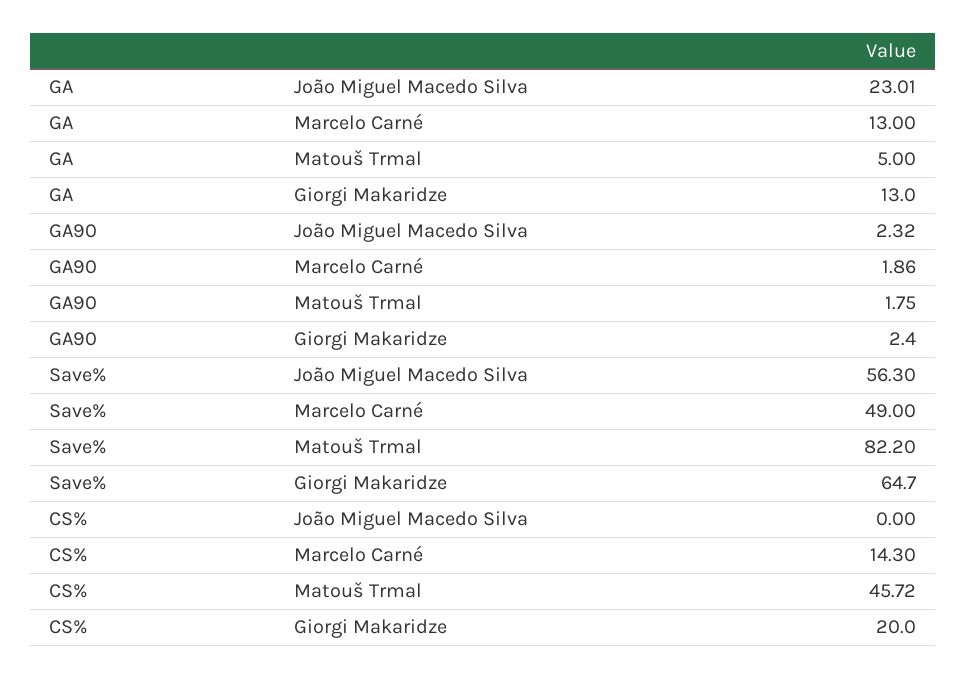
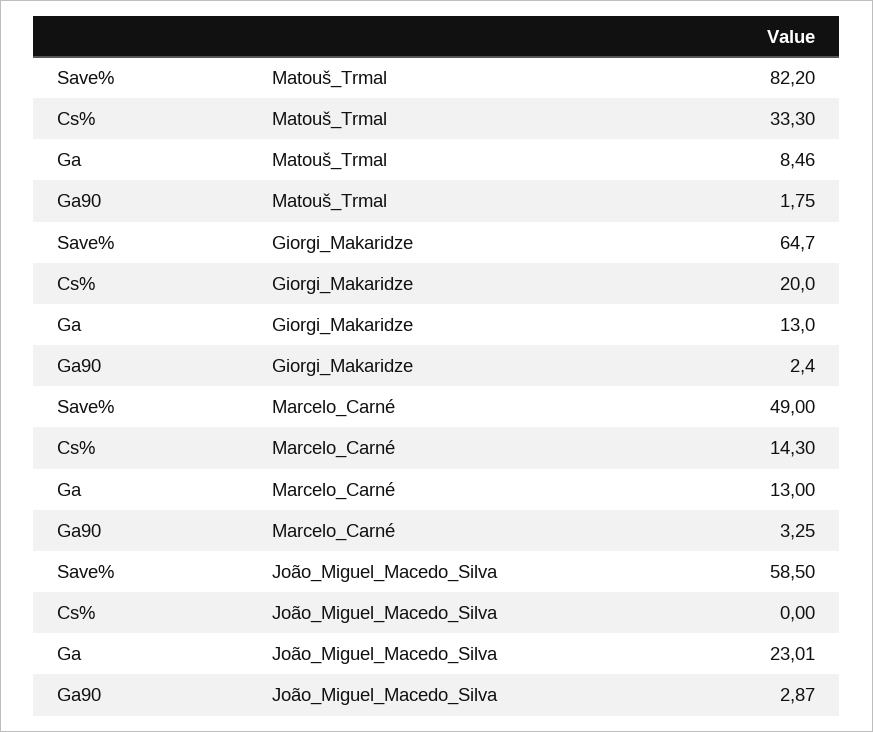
GA, Matouš Trmal: 5 -> 8.46
GA90, João Miguel Macedo Silva: 2.32 -> 2.87
GA90, Marcelo Carné: 1.86 -> 3.25
Save%, João Miguel Macedo Silva: 56.3 -> 58.5
CS%, Matouš Trmal: 45.72 -> 33.3

